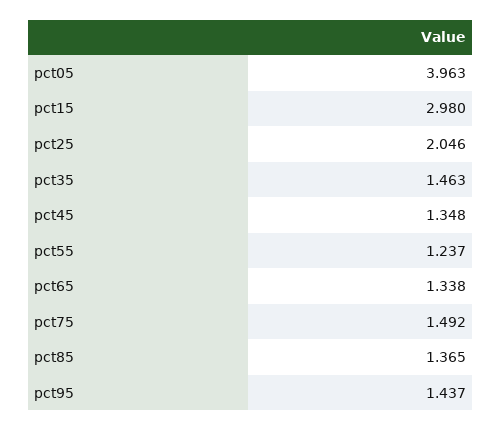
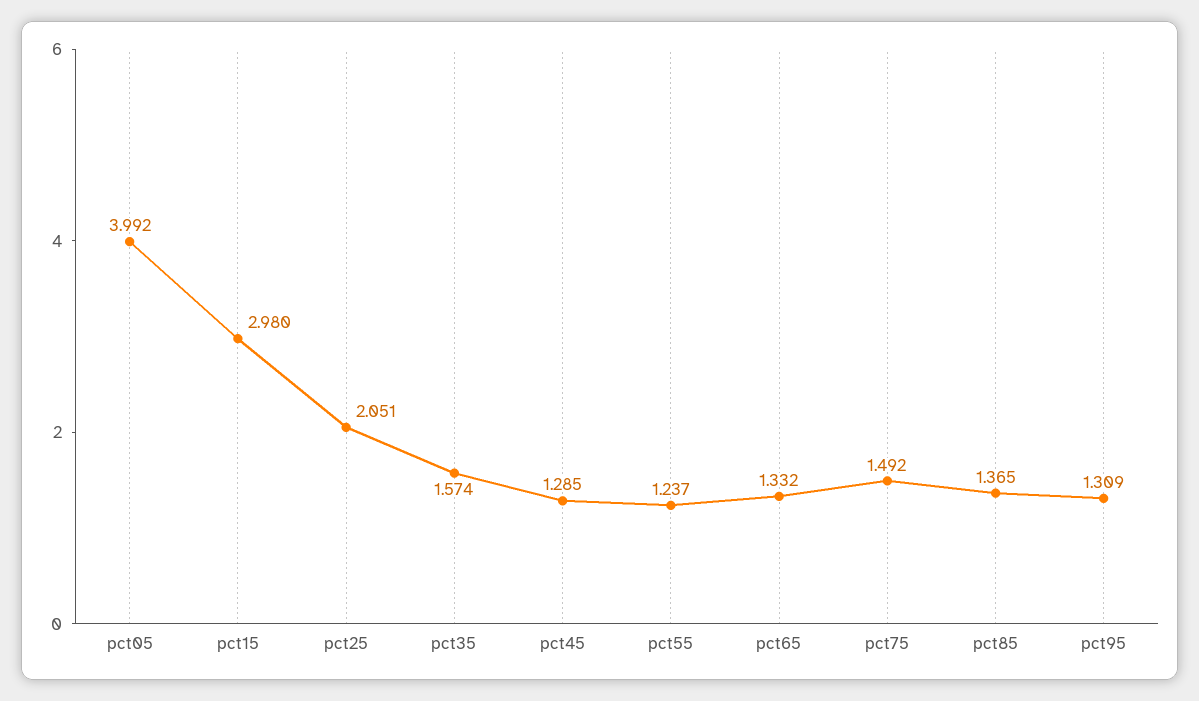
pct05: 3.963 -> 3.992
pct25: 2.046 -> 2.051
pct35: 1.463 -> 1.574
pct45: 1.348 -> 1.285
pct65: 1.338 -> 1.332
pct95: 1.437 -> 1.309

